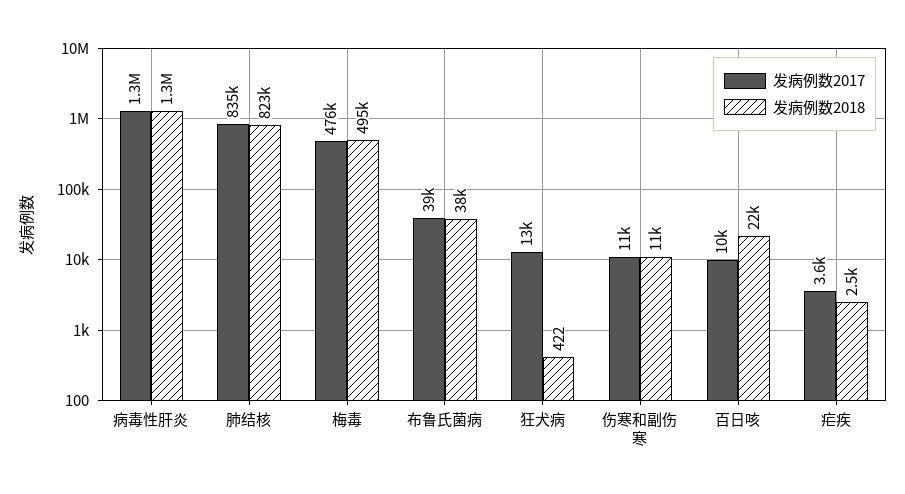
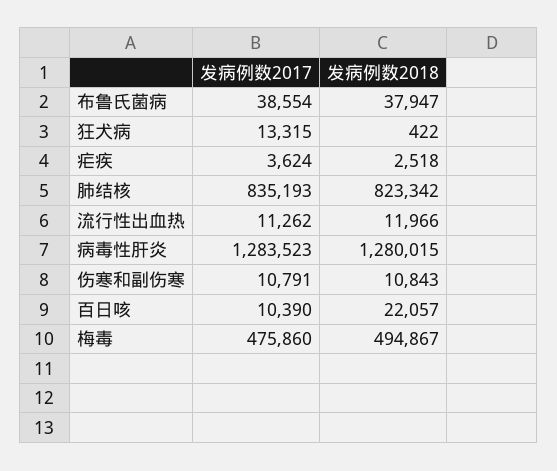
发病例数2017, 流行性出血热: none -> 11262
发病例数2018, 流行性出血热: none -> 11966

